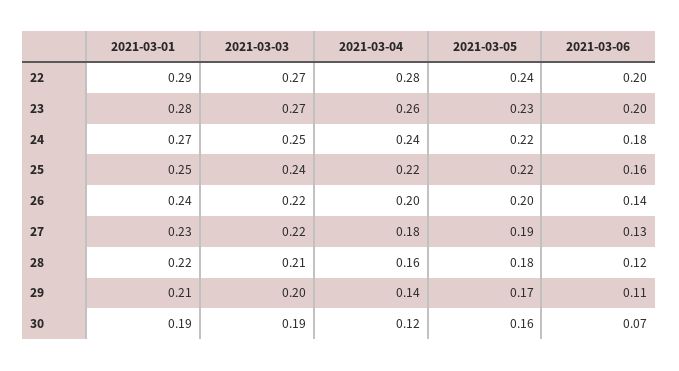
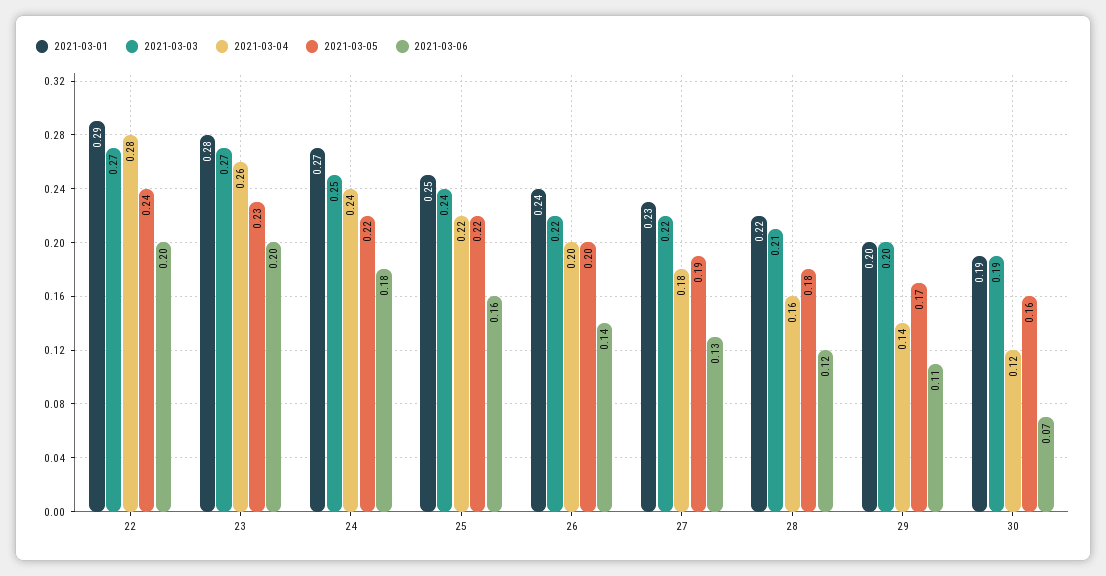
2021-03-01, 29: 0.21 -> 0.2

